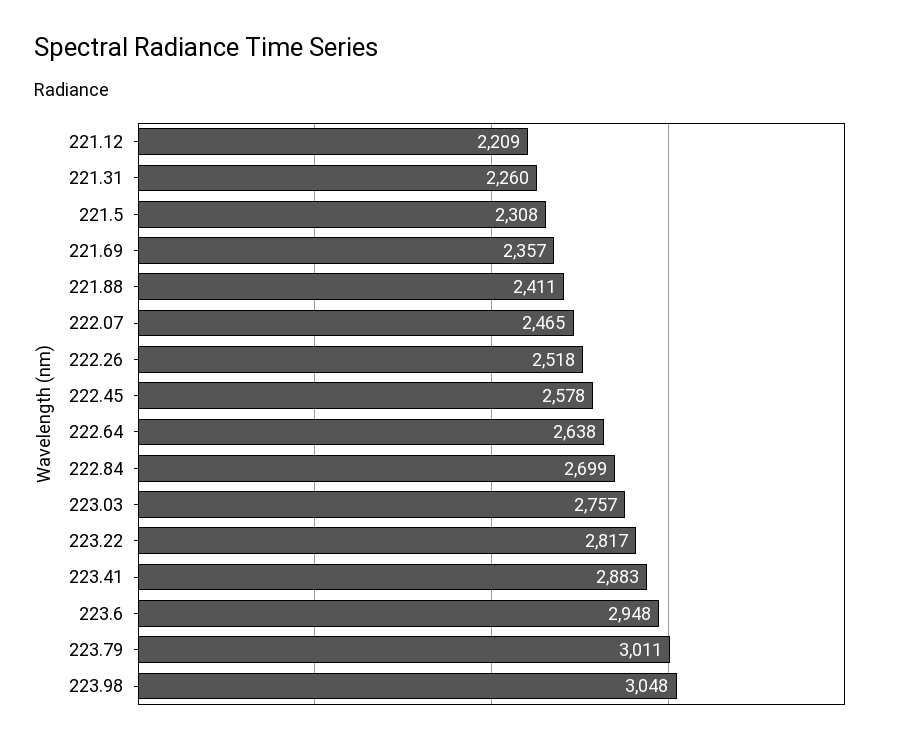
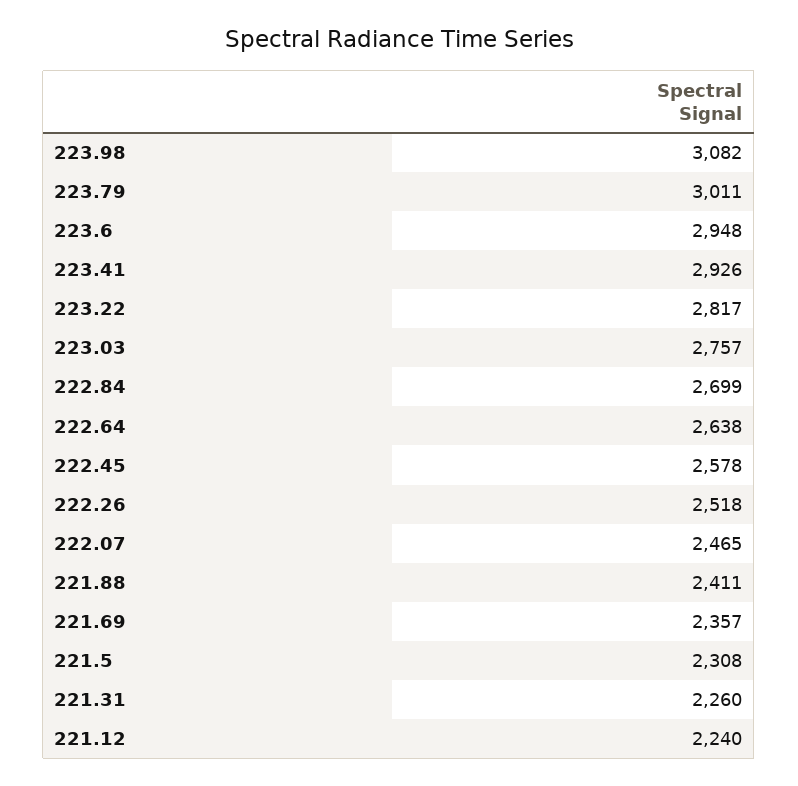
221.12: 2209 -> 2240
223.41: 2883 -> 2926
223.98: 3048 -> 3082

